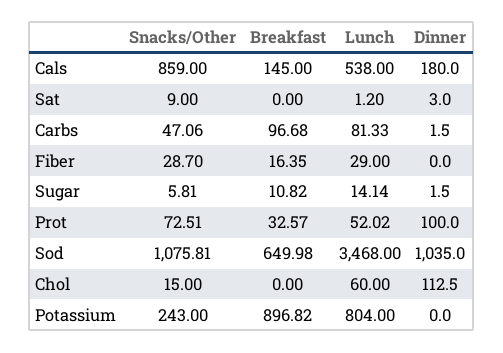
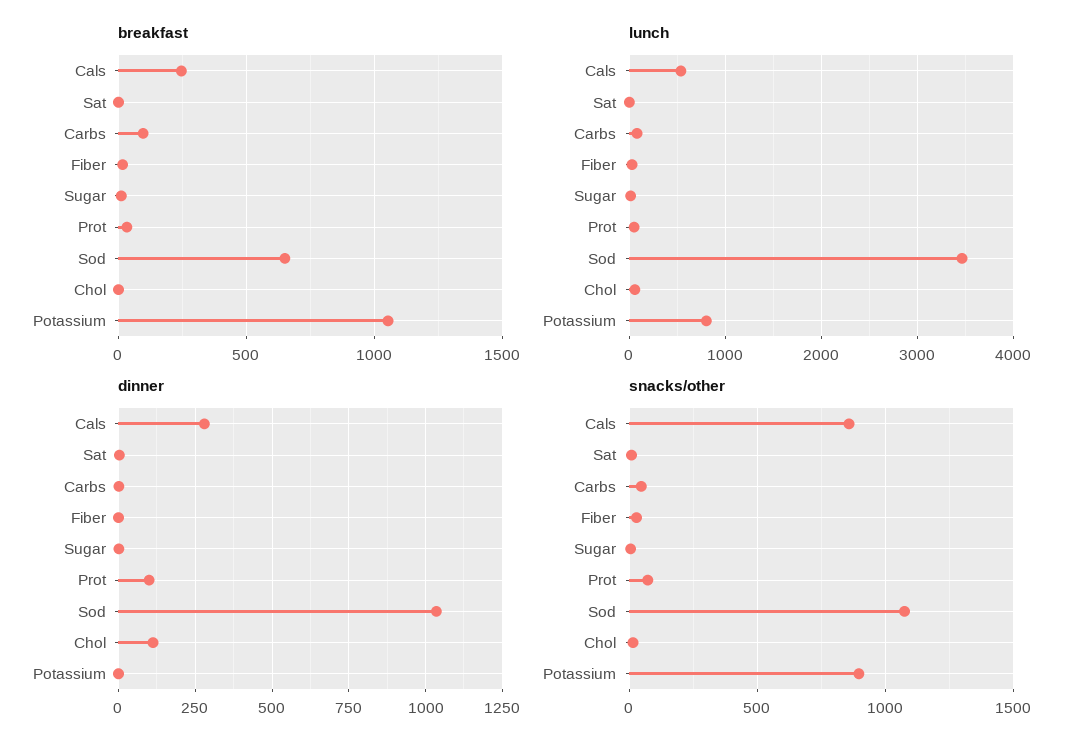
Breakfast, Cals: 145 -> 250
Dinner, Cals: 180 -> 275
Snacks/Other, Potassium: 243 -> 900
Breakfast, Potassium: 896.82 -> 1050

